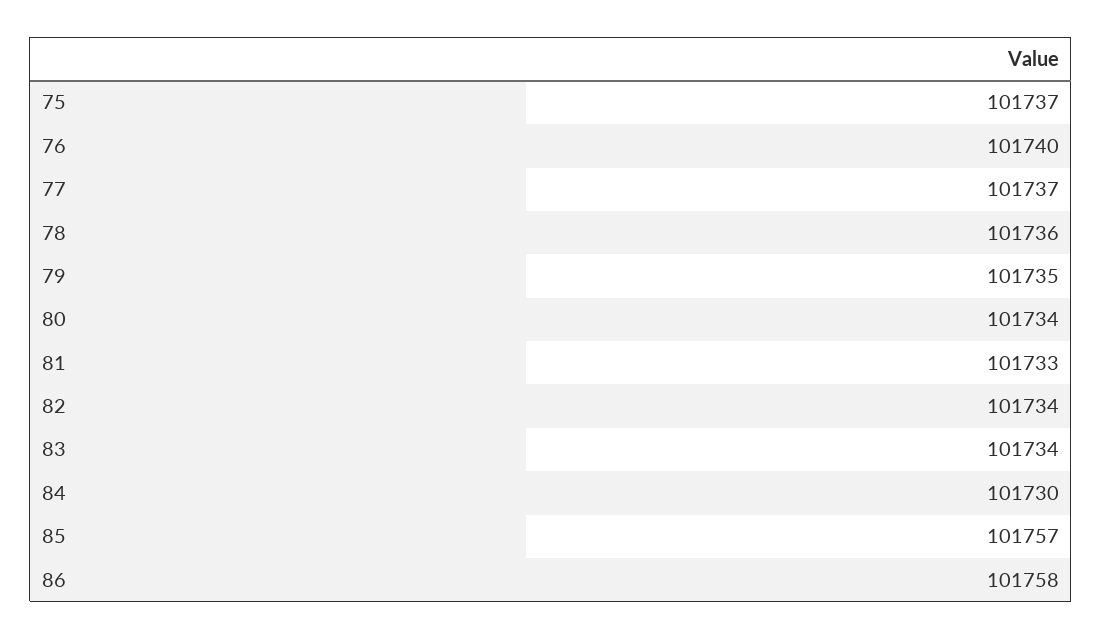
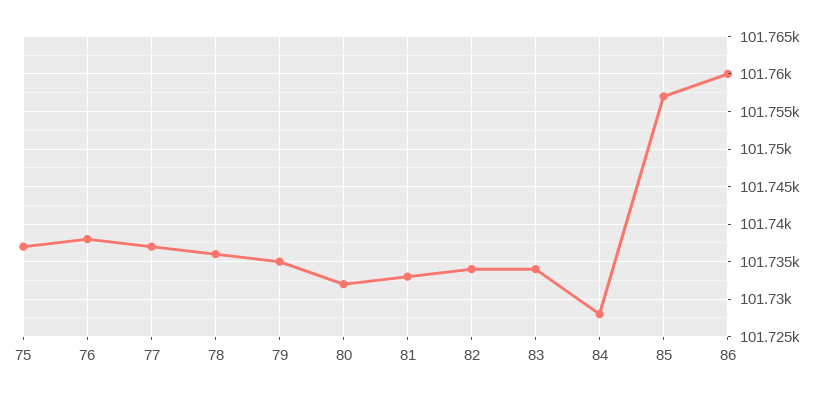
76: 101740 -> 101738
80: 101734 -> 101732
84: 101730 -> 101728
86: 101758 -> 101760

